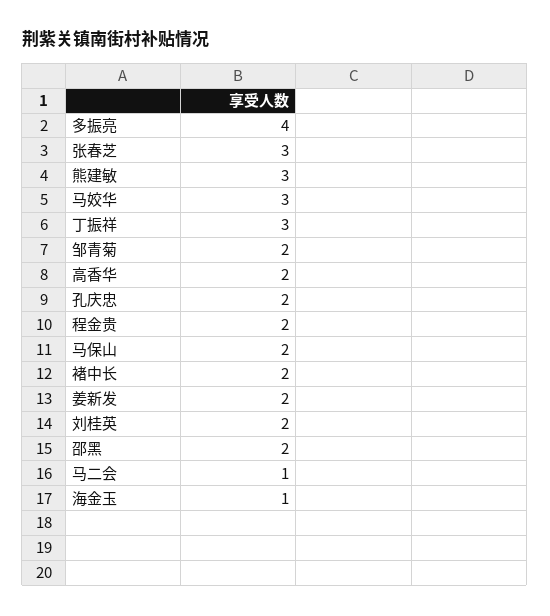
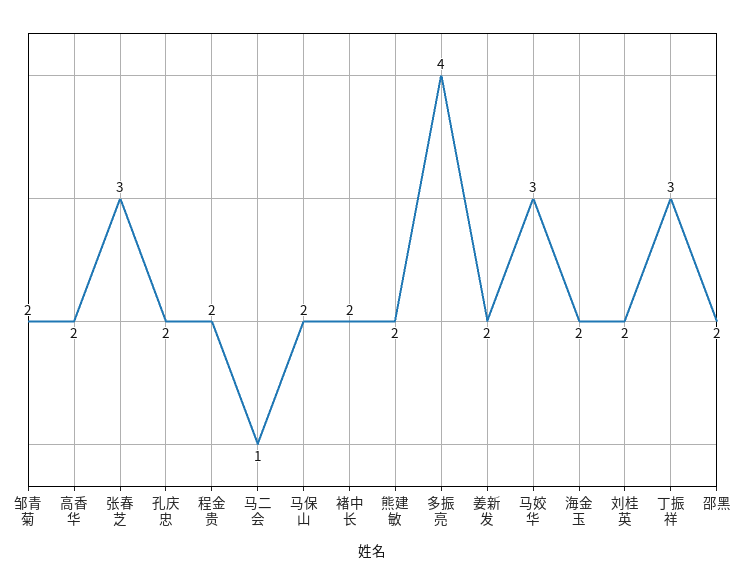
熊建敏: 3 -> 2
海金玉: 1 -> 2

